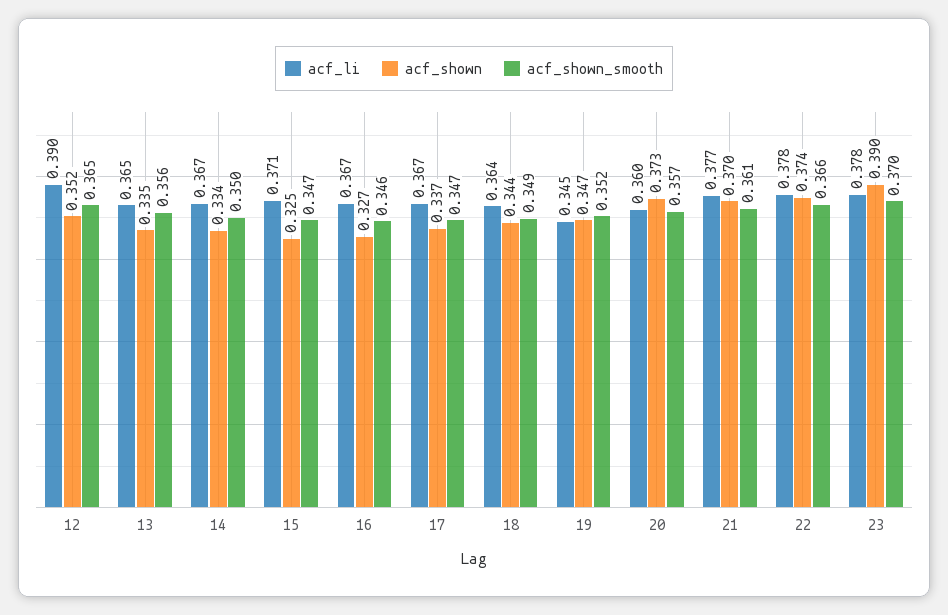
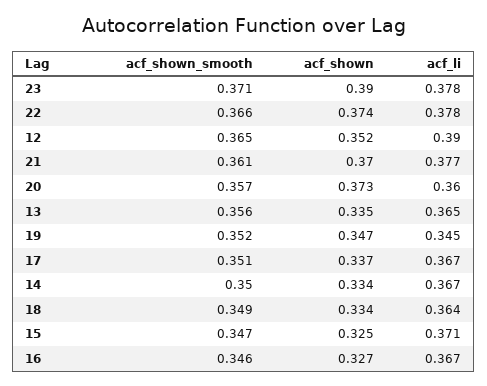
acf_shown_smooth, 17: 0.347 -> 0.351
acf_shown, 18: 0.344 -> 0.334
acf_shown_smooth, 23: 0.37 -> 0.371

